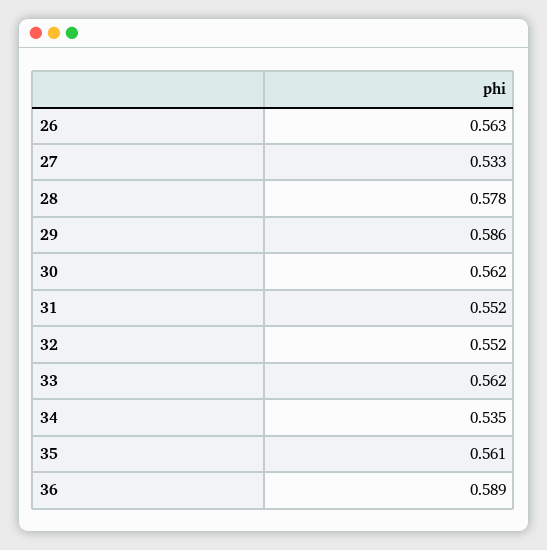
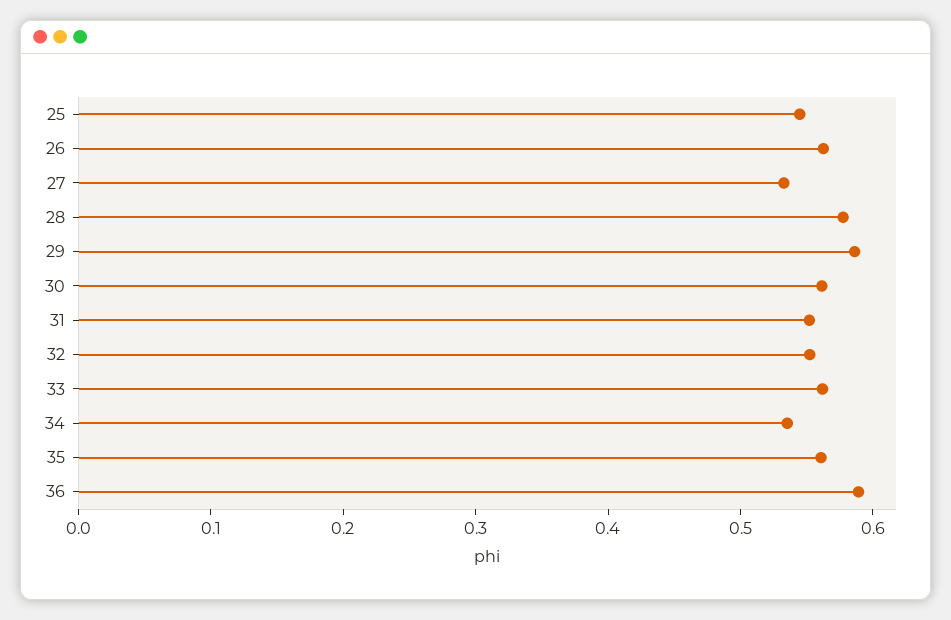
25: none -> 0.54

